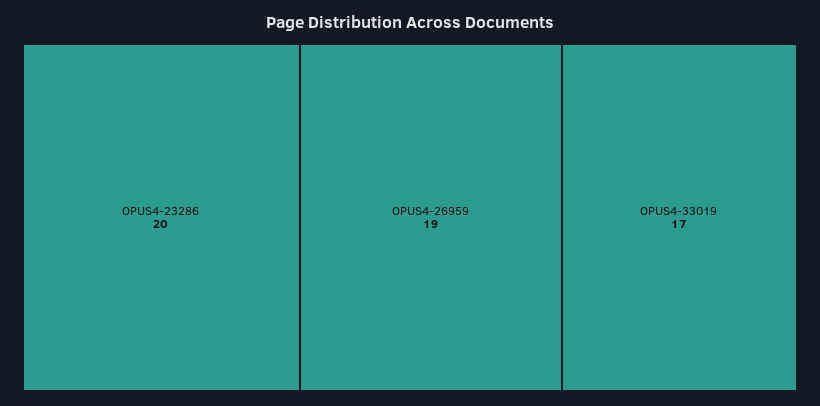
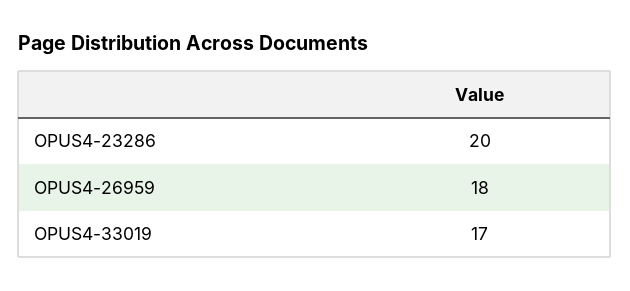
OPUS4-26959: 19 -> 18

